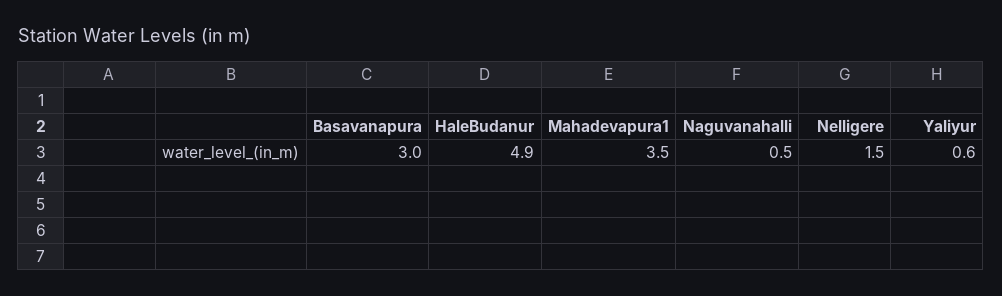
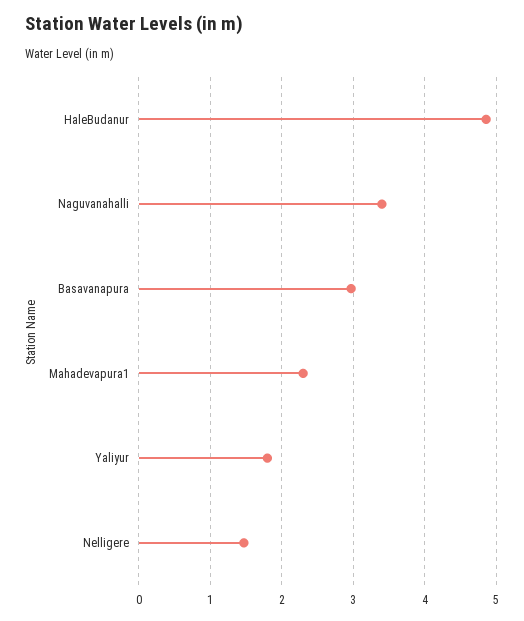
Mahadevapura1: 3.5 -> 2.3
Naguvanahalli: 0.5 -> 3.4
Yaliyur: 0.6 -> 1.8

